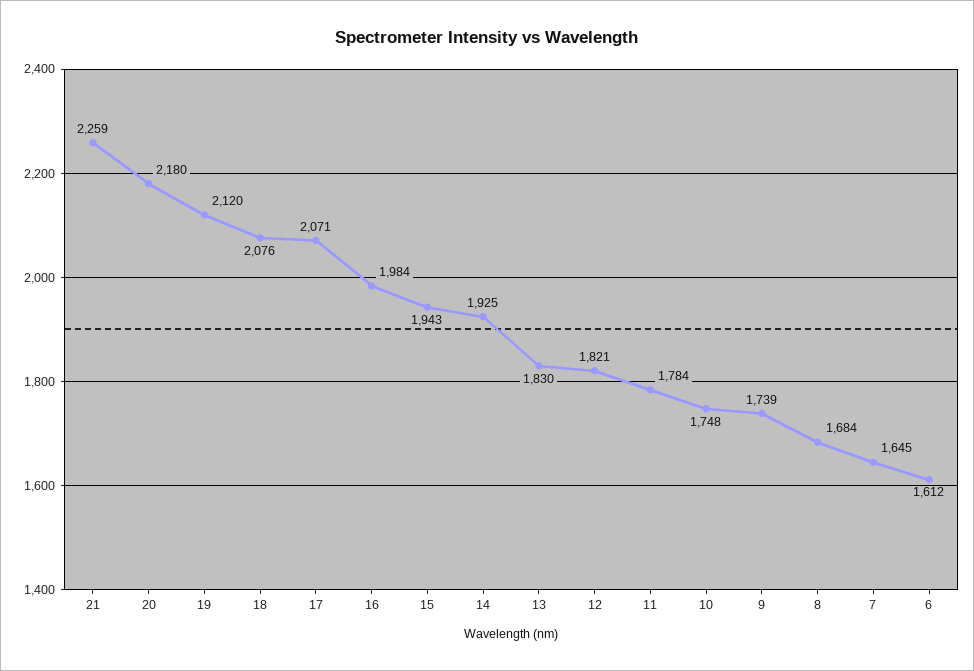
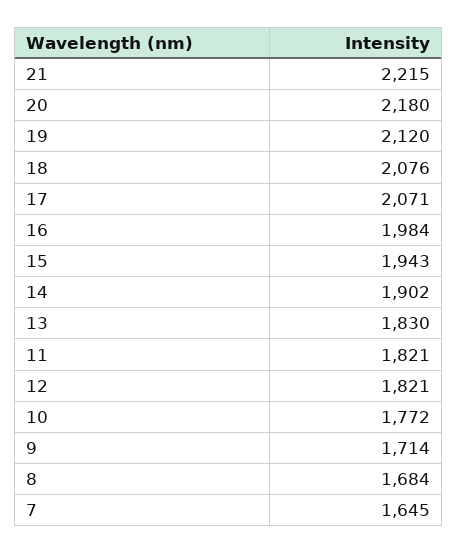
21: 2259 -> 2215
14: 1925 -> 1902
11: 1784 -> 1821
10: 1748 -> 1772
9: 1739 -> 1714
6: 1612 -> none

